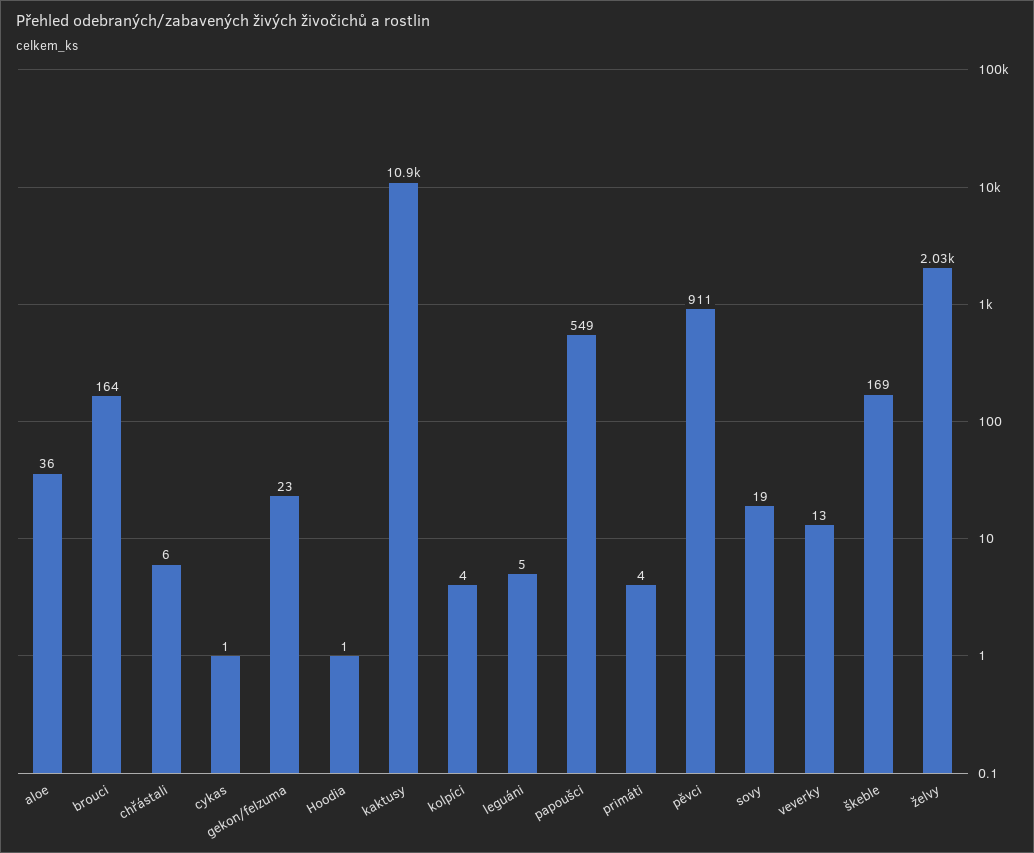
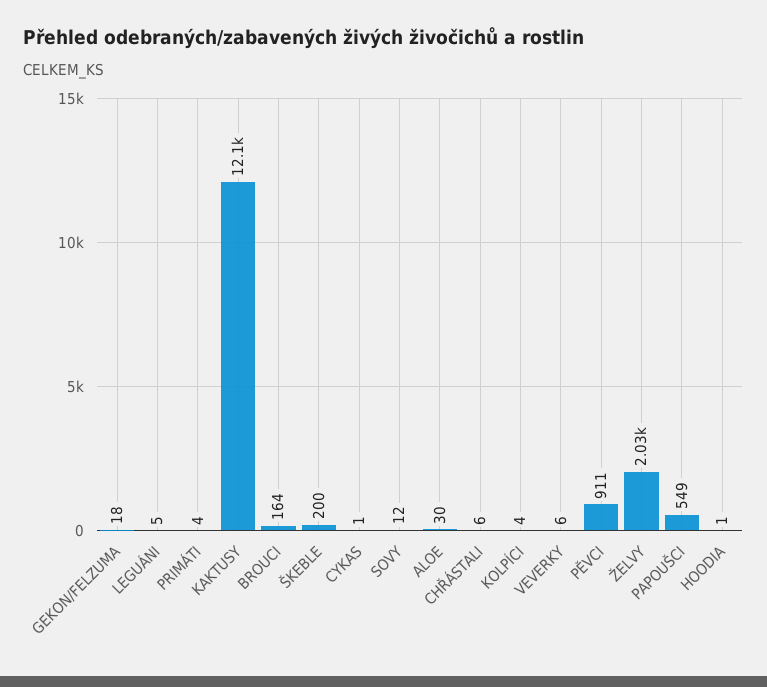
aloe: 36 -> 30
gekon/felzuma: 23 -> 18
kaktusy: 10900 -> 12100
sovy: 19 -> 12
veverky: 13 -> 6
škeble: 169 -> 200

